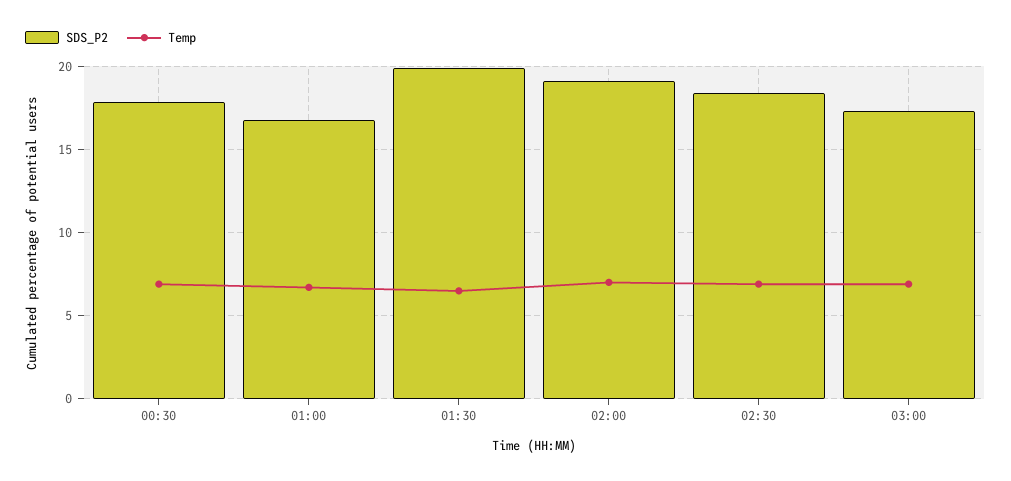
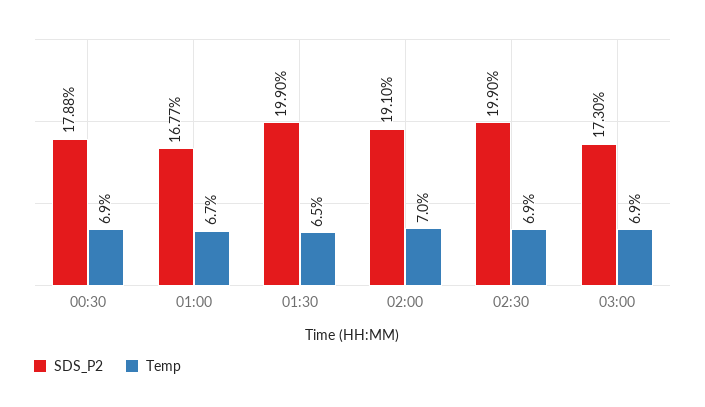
SDS_P2, 02:30: 18.5 -> 19.9

